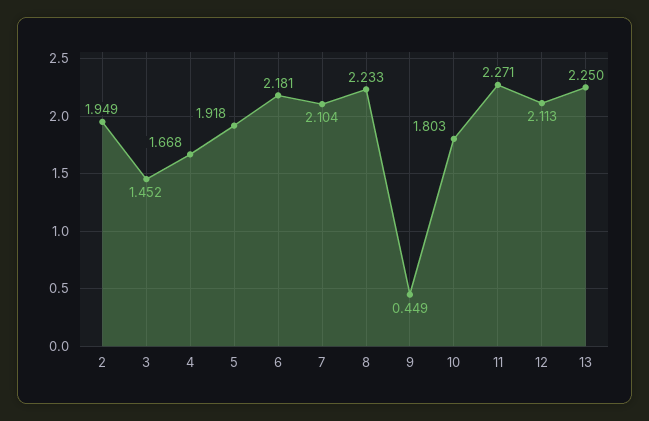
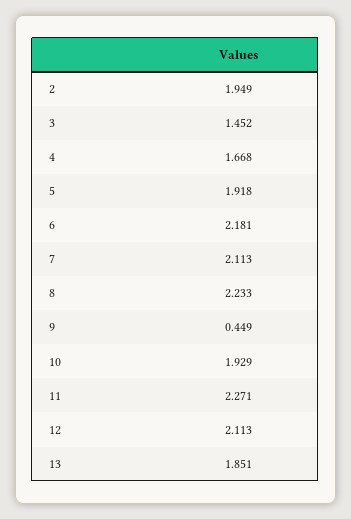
7: 2.104 -> 2.113
10: 1.803 -> 1.929
13: 2.25 -> 1.851

